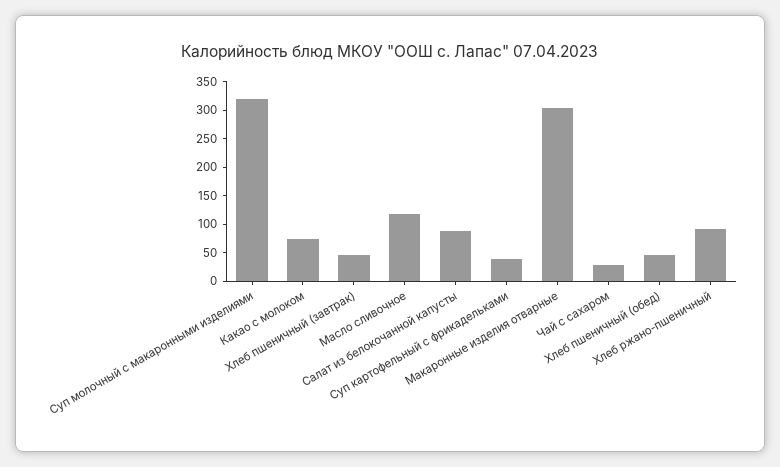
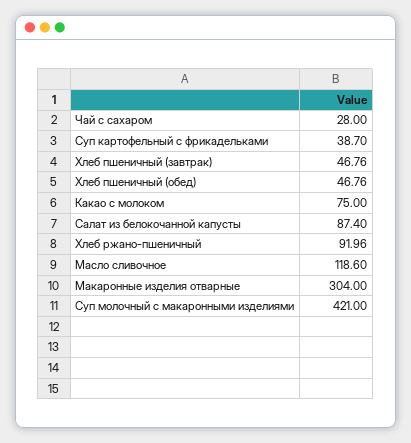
Суп молочный с макаронными изделиями: 325 -> 421

